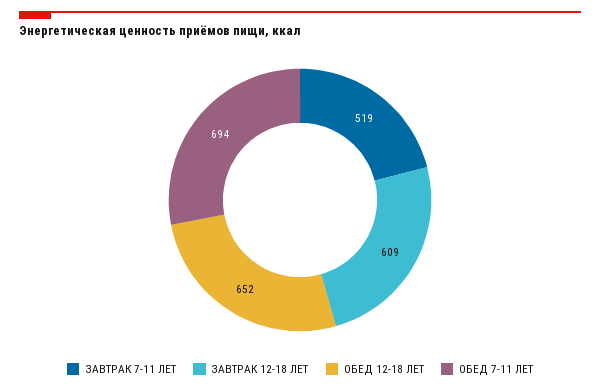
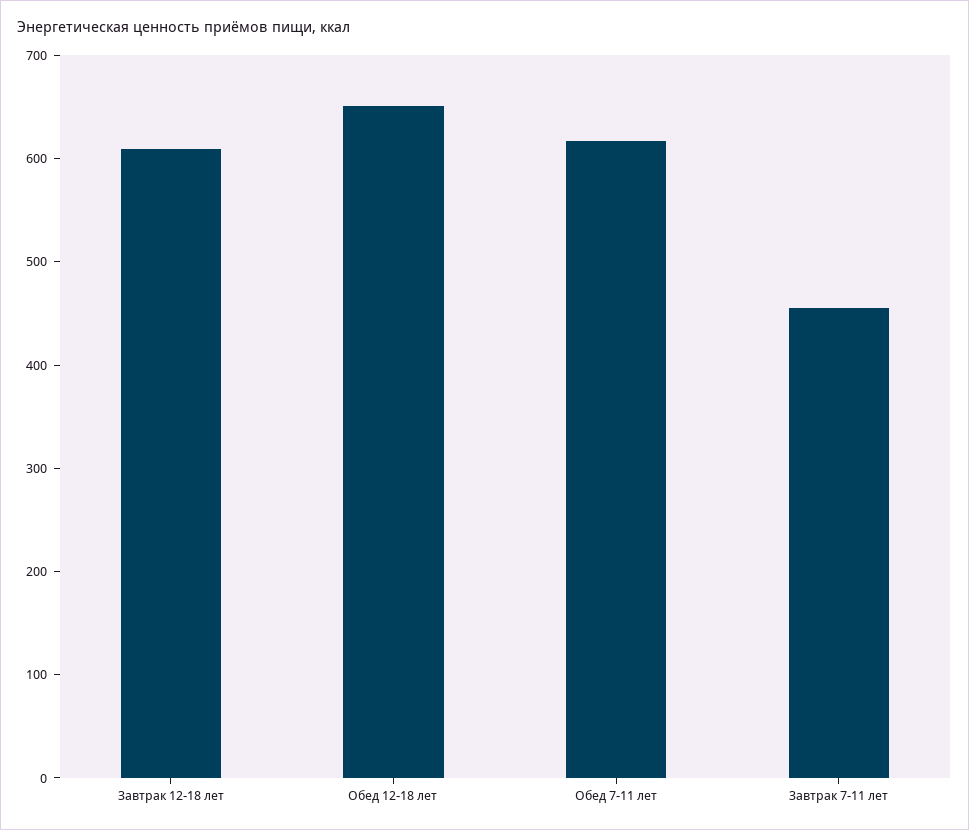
ЗАВТРАК 7-11 ЛЕТ: 519 -> 460
ОБЕД 7-11 ЛЕТ: 694 -> 620

